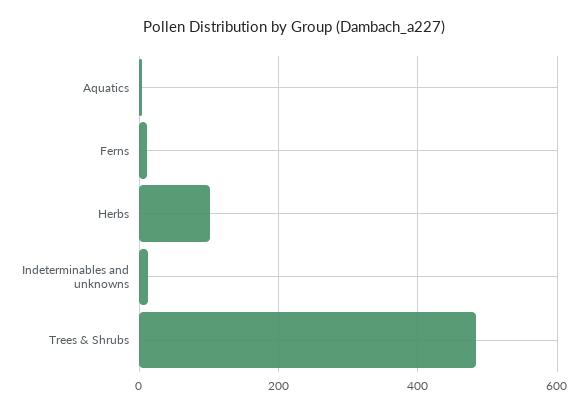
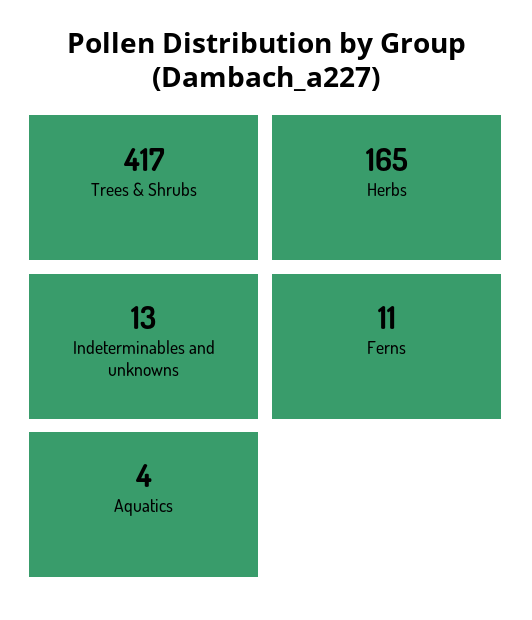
Herbs: 100 -> 165
Trees & Shrubs: 480 -> 417

